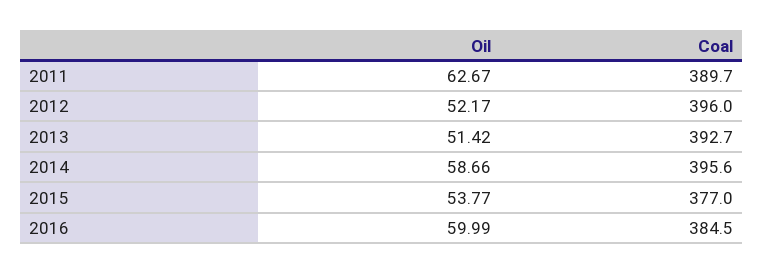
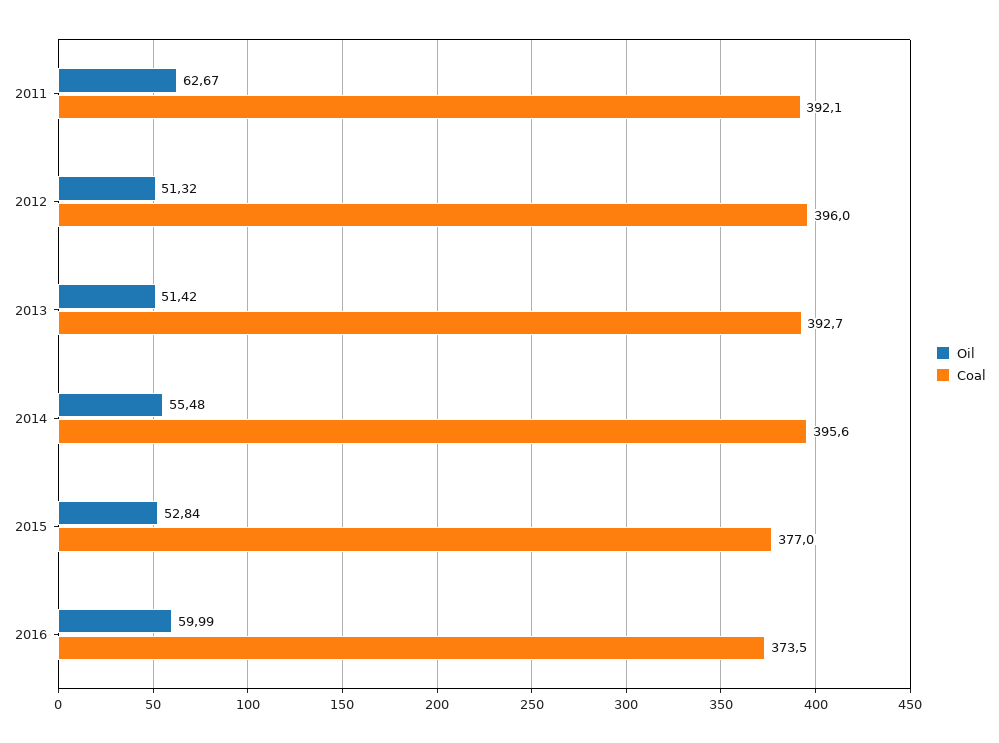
Coal, 2011: 389.7 -> 392.1
Oil, 2012: 52.17 -> 51.32
Oil, 2014: 58.66 -> 55.48
Oil, 2015: 53.77 -> 52.84
Coal, 2016: 384.5 -> 373.5

